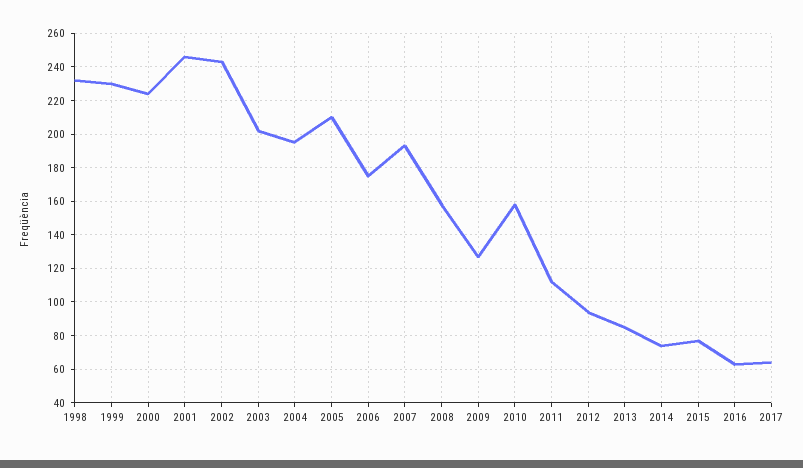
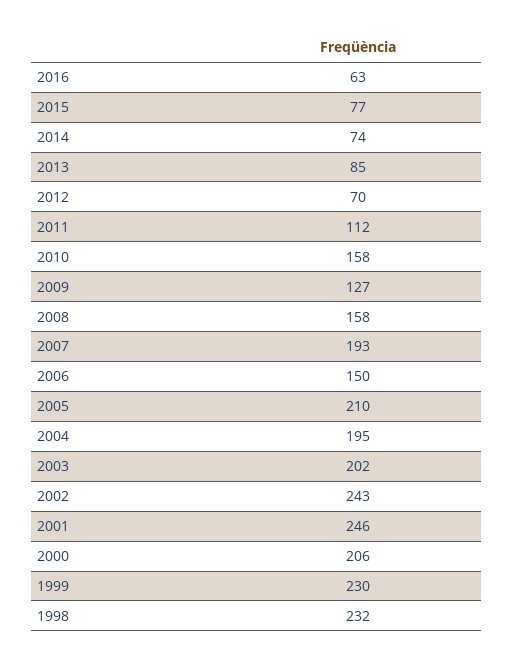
2000: 225 -> 206
2006: 175 -> 150
2012: 95 -> 70
2017: 65 -> none

